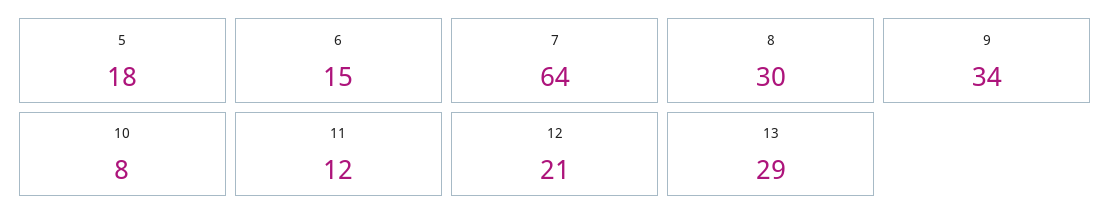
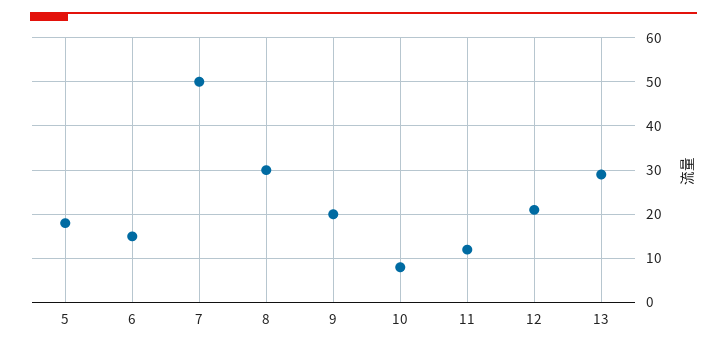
7: 64 -> 50
9: 34 -> 20

